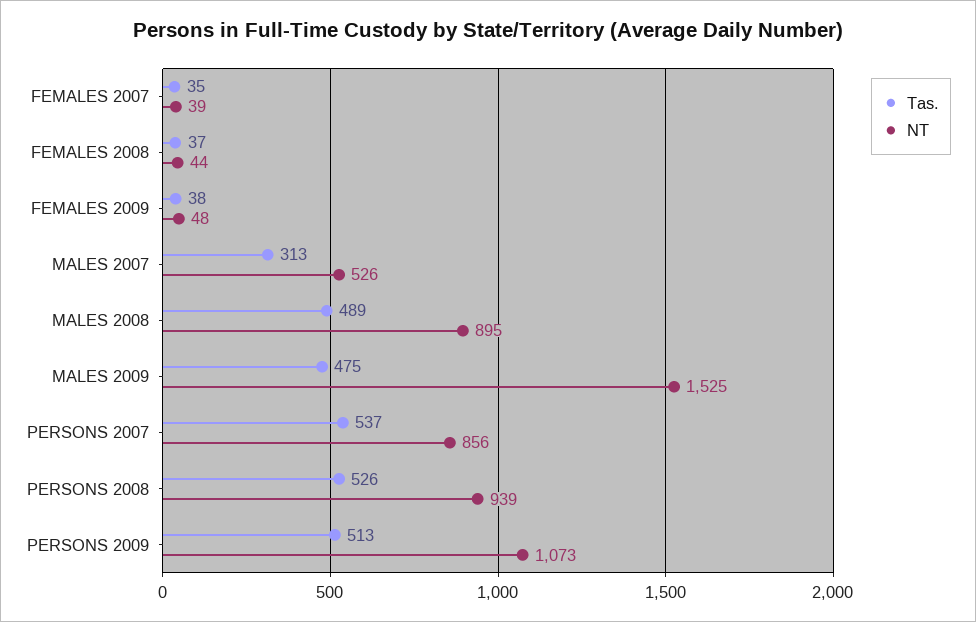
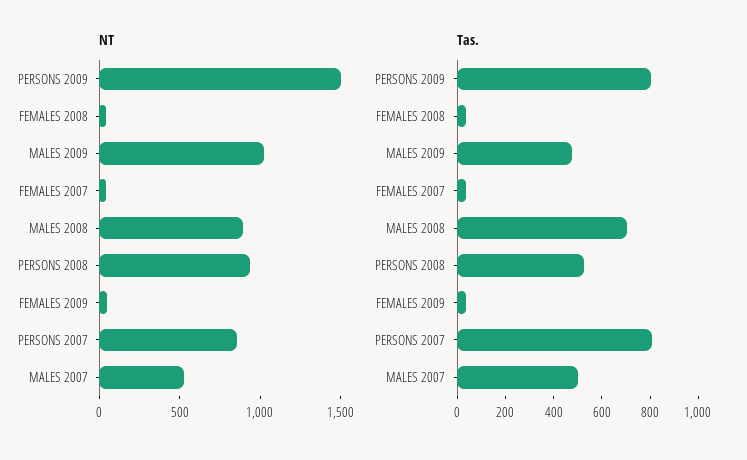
Tas., MALES 2007: 313 -> 500
Tas., MALES 2008: 489 -> 700
NT, MALES 2009: 1525 -> 1000
Tas., PERSONS 2007: 537 -> 800
Tas., PERSONS 2009: 513 -> 800
NT, PERSONS 2009: 1073 -> 1500

